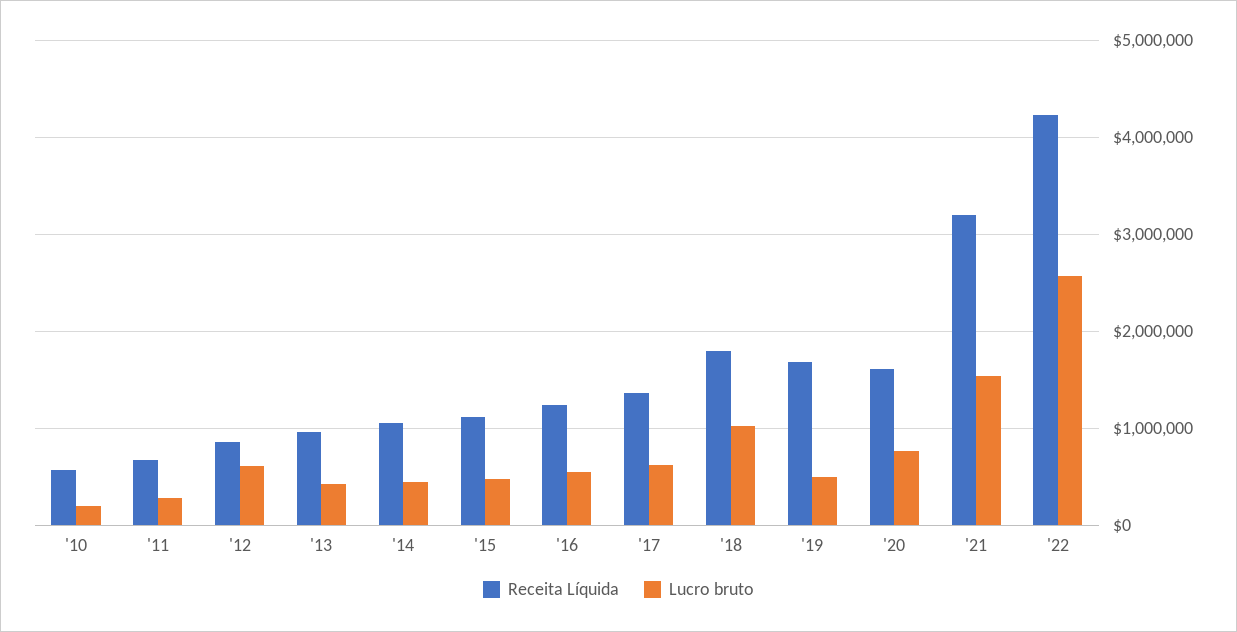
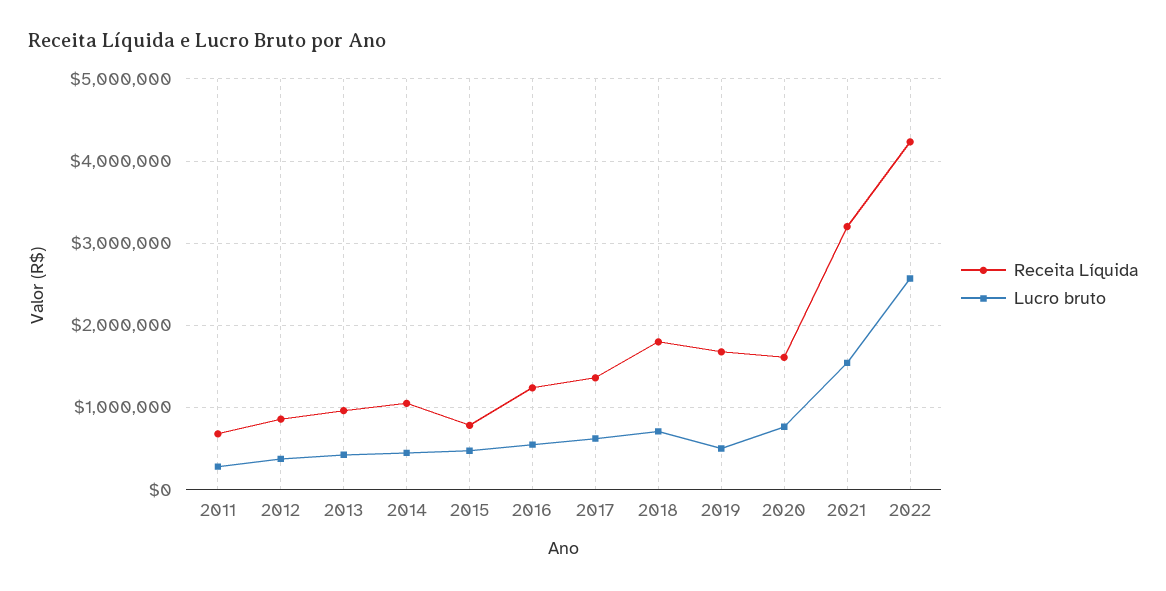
Receita Líquida, '10: 600000 -> none
Lucro bruto, '10: 200000 -> none
Lucro bruto, '12: 600000 -> 400000
Receita Líquida, '15: 1100000 -> 800000
Lucro bruto, '18: 1000000 -> 700000

